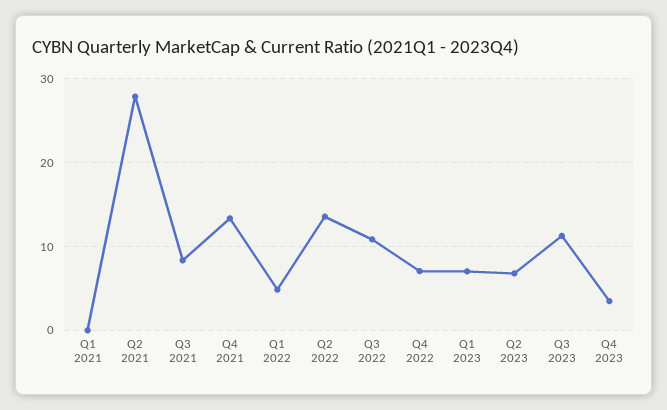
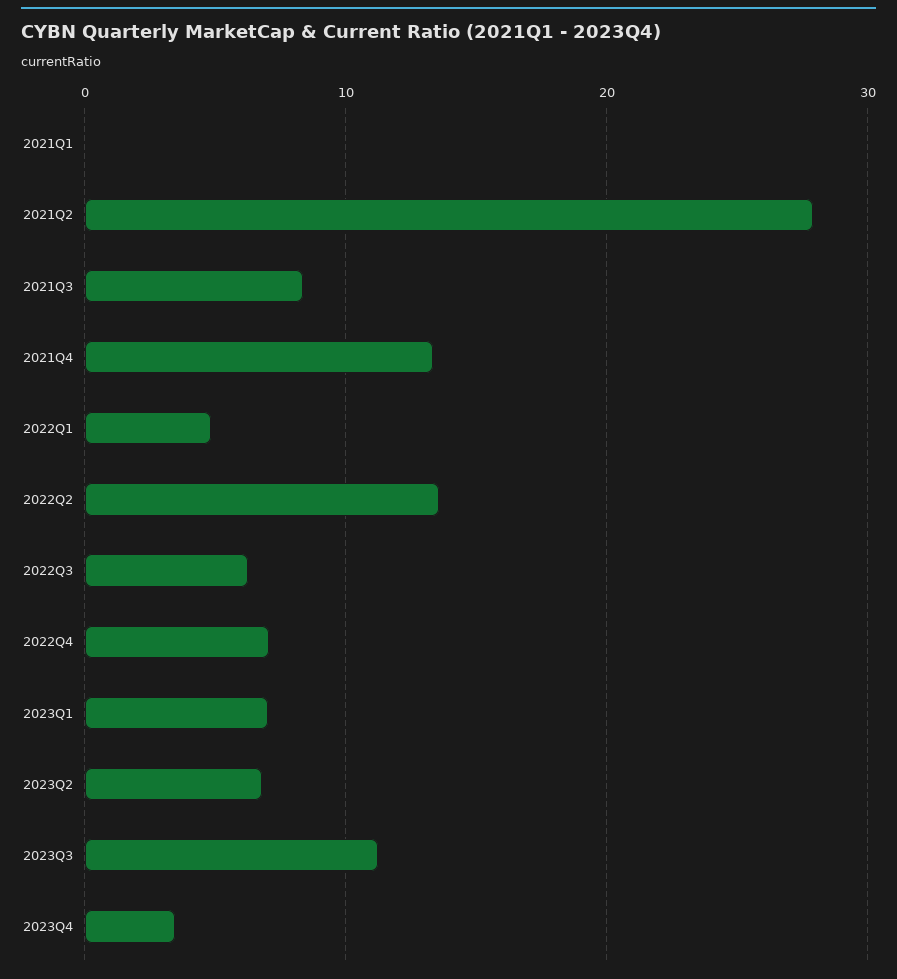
Q3 2022: 11 -> 6

